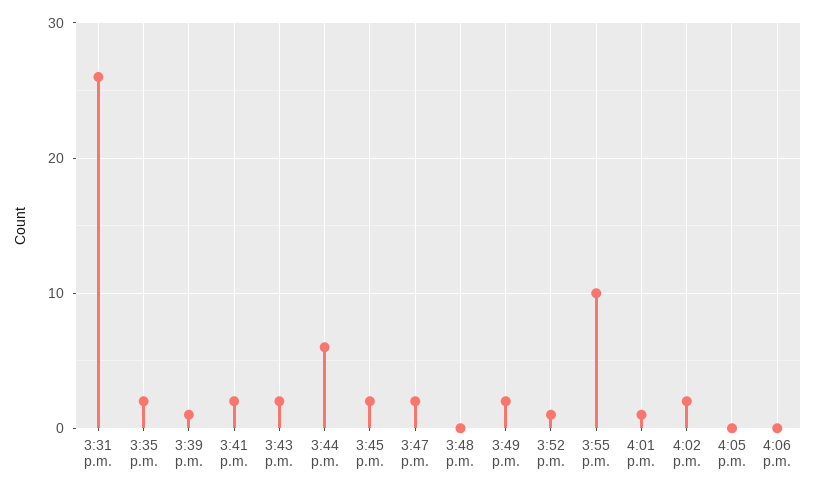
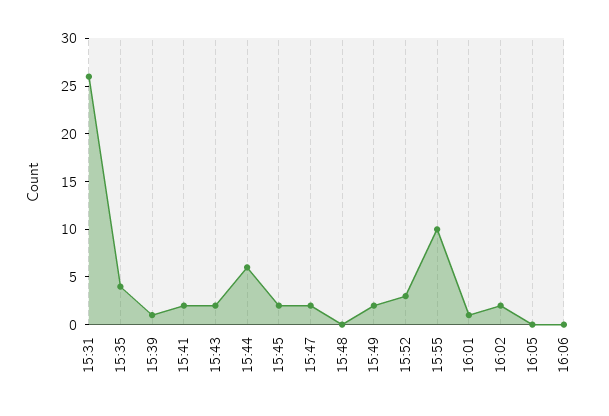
3:35 p.m.: 2 -> 4
3:52 p.m.: 1 -> 3

